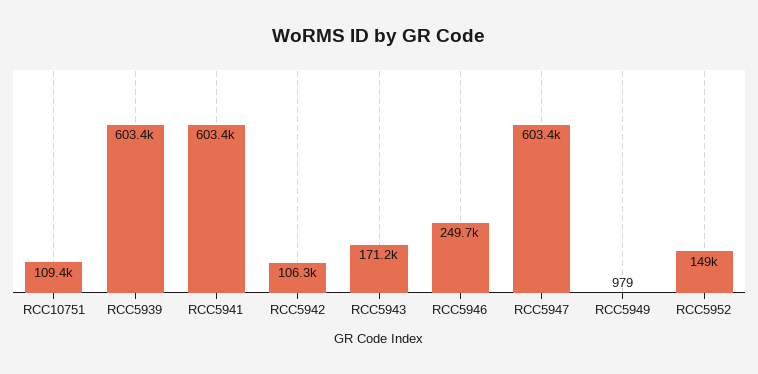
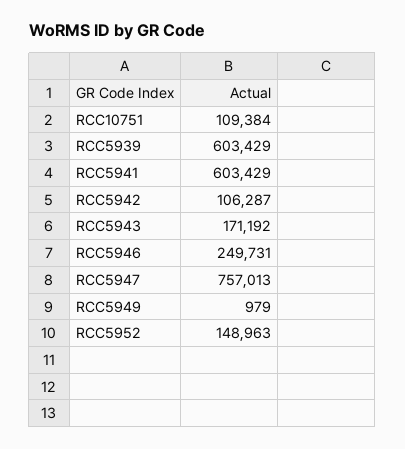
RCC5947: 603400 -> 757013

